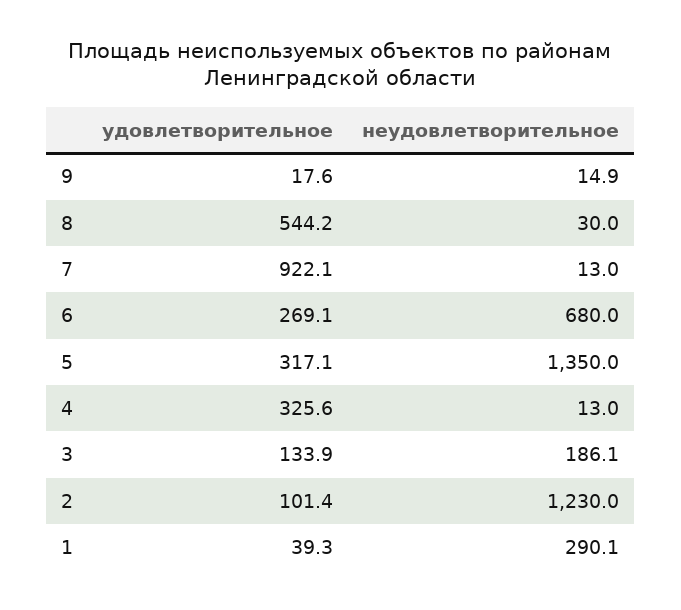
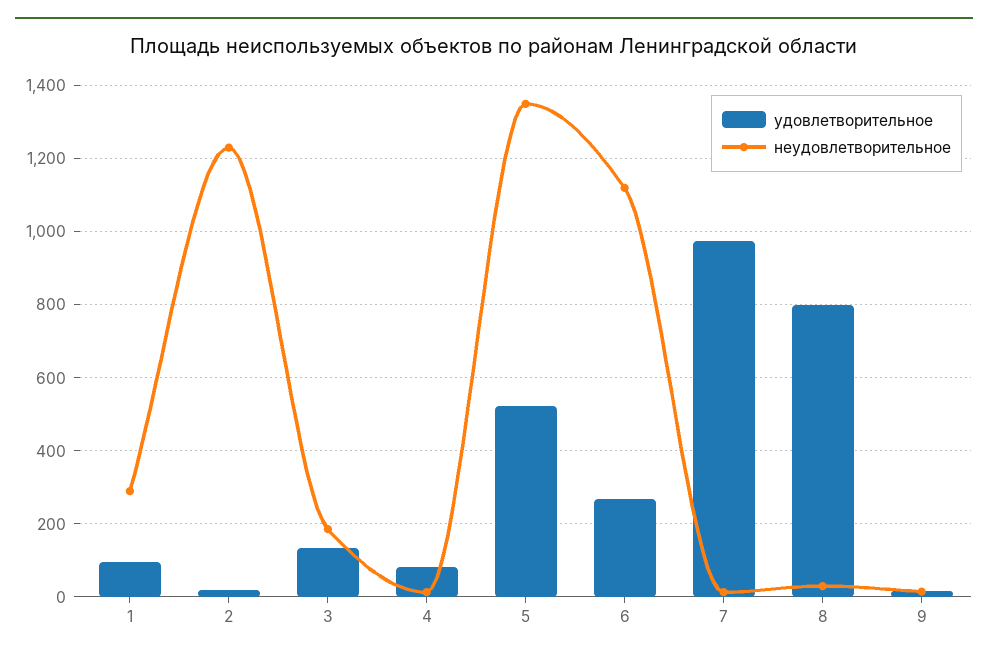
удовлетворительное, 8: 544.2 -> 800
удовлетворительное, 7: 922.1 -> 980
неудовлетворительное, 6: 680 -> 1120
удовлетворительное, 5: 317.1 -> 520
удовлетворительное, 4: 325.6 -> 80
удовлетворительное, 2: 101.4 -> 20
удовлетворительное, 1: 39.3 -> 100

